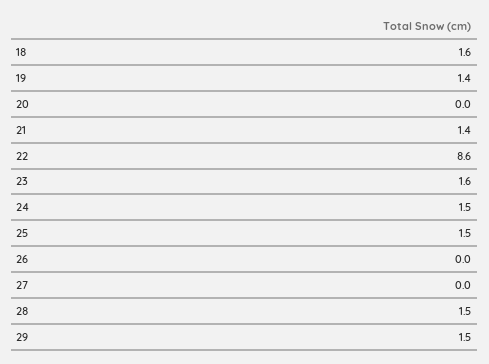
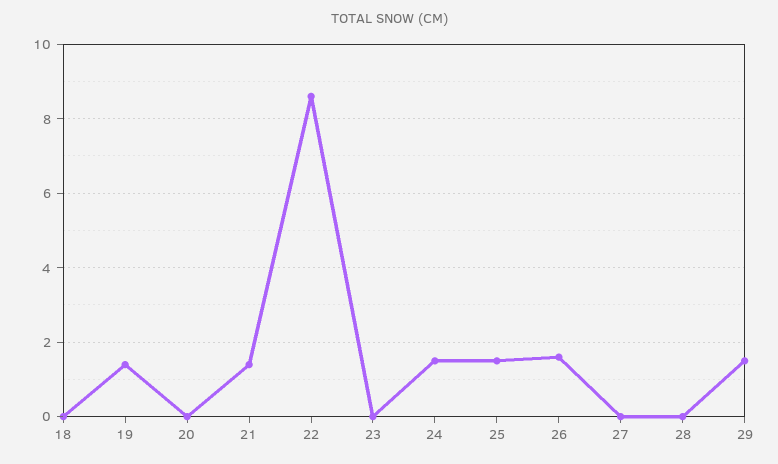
18: 1.6 -> 0
23: 1.6 -> 0
26: 0 -> 1.5
28: 1.5 -> 0

